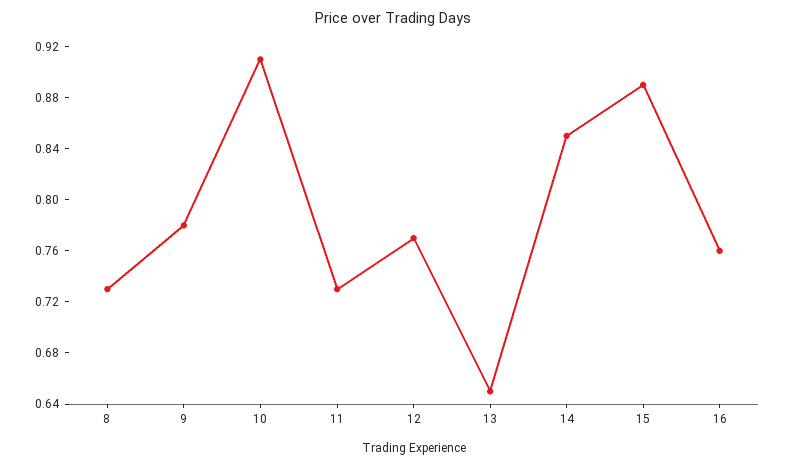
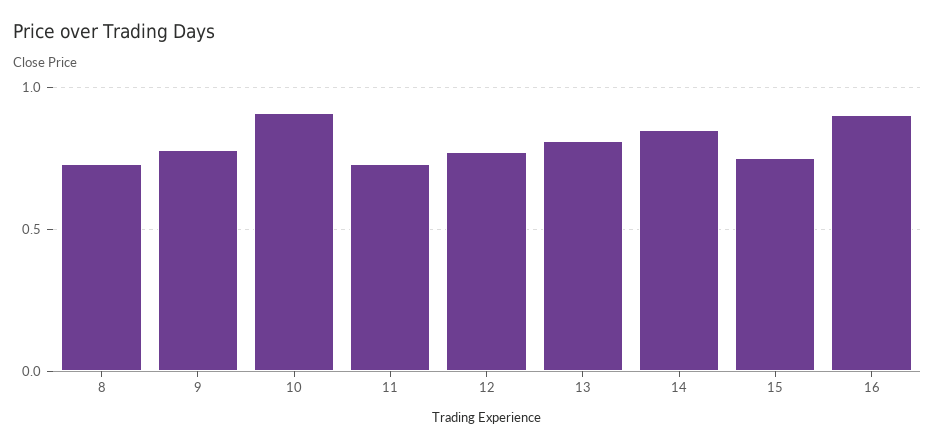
13: 0.65 -> 0.8
15: 0.89 -> 0.75
16: 0.76 -> 0.9

